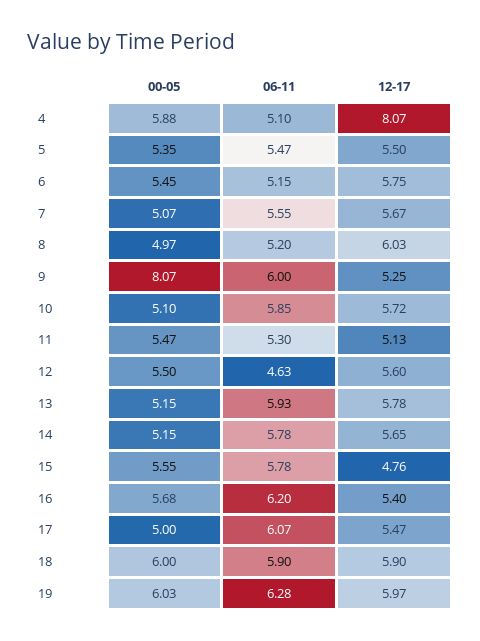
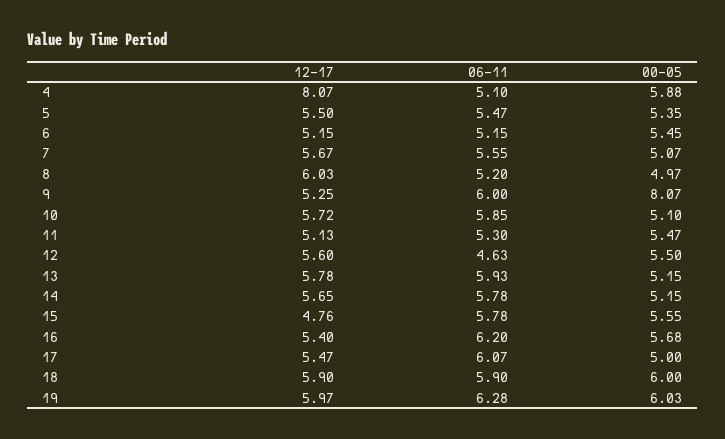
12-17, 6: 5.75 -> 5.15

